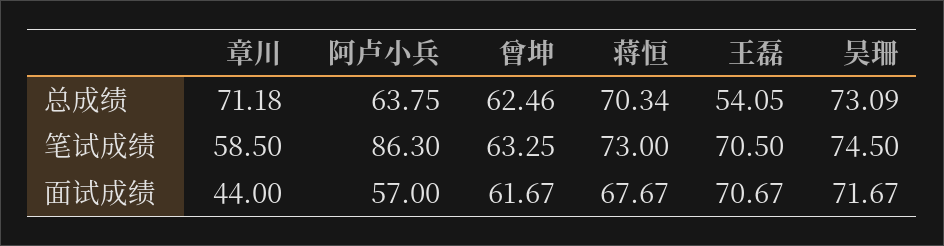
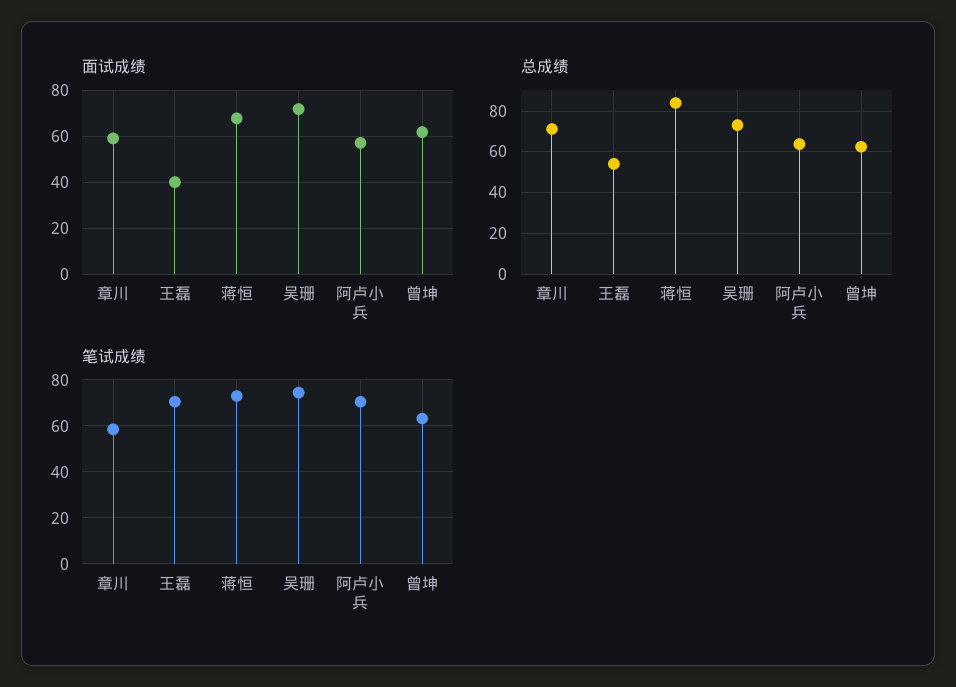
总成绩, 蒋恒: 70.34 -> 85
笔试成绩, 阿卢小兵: 86.3 -> 70
面试成绩, 章川: 44 -> 60
面试成绩, 王磊: 70.67 -> 40

